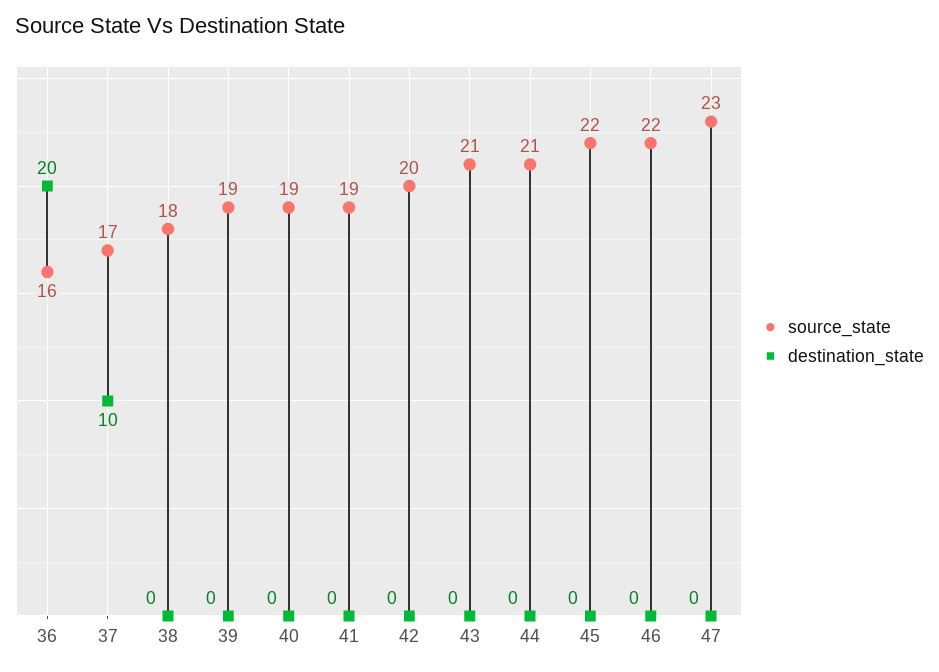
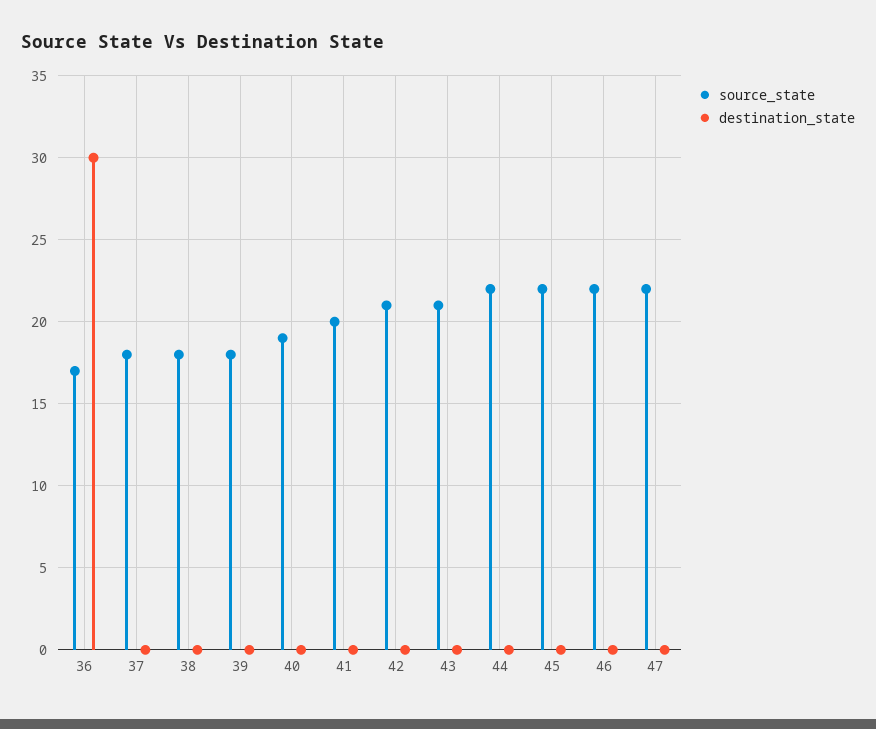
source_state, 36: 16 -> 17
destination_state, 36: 20 -> 30
source_state, 37: 17 -> 18
destination_state, 37: 10 -> 0
source_state, 39: 19 -> 18
source_state, 41: 19 -> 20
source_state, 42: 20 -> 21
source_state, 44: 21 -> 22
source_state, 47: 23 -> 22

